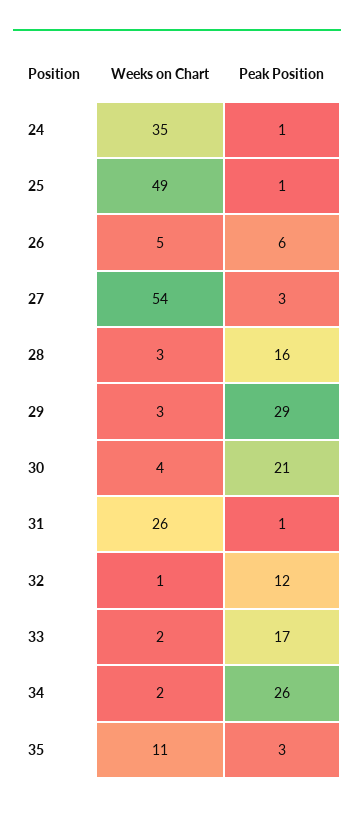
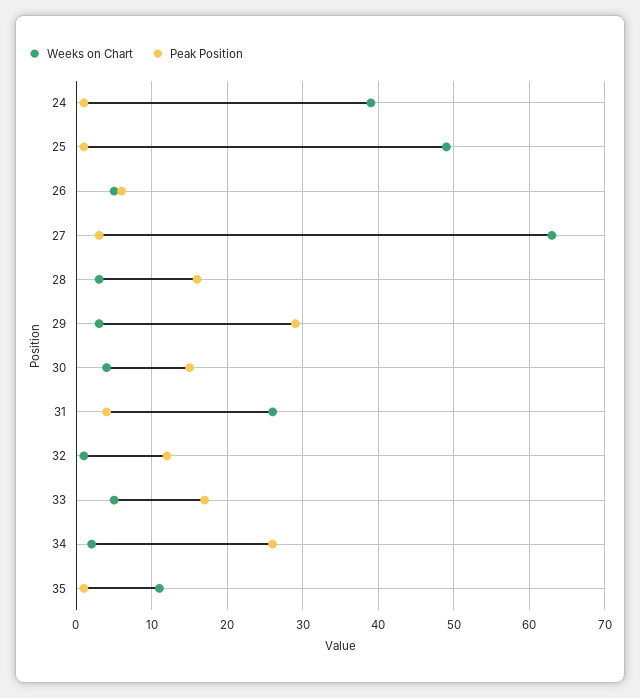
Weeks on Chart, 24: 35 -> 39
Weeks on Chart, 27: 54 -> 63
Peak Position, 30: 21 -> 15
Peak Position, 31: 1 -> 4
Weeks on Chart, 33: 2 -> 5
Peak Position, 35: 3 -> 1

